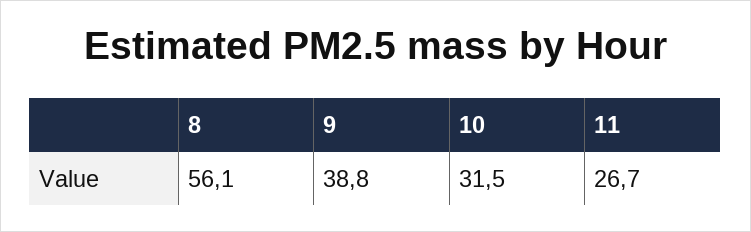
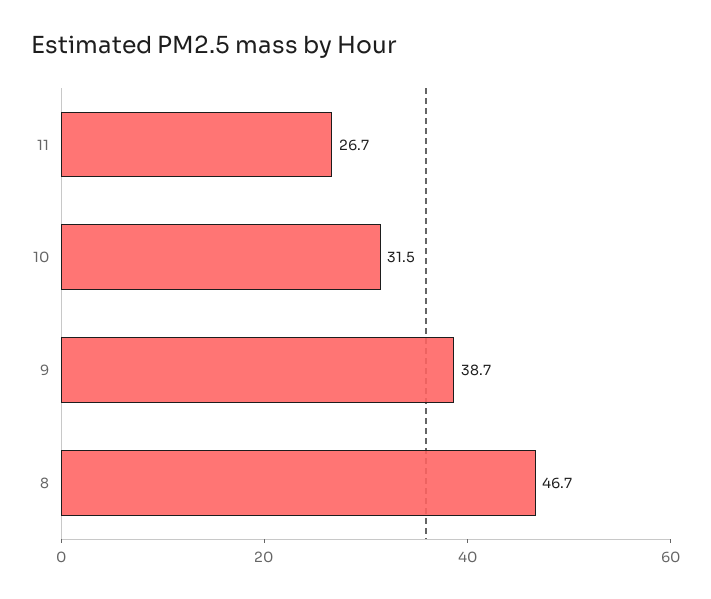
8: 56.1 -> 46.7
9: 38.8 -> 38.7

